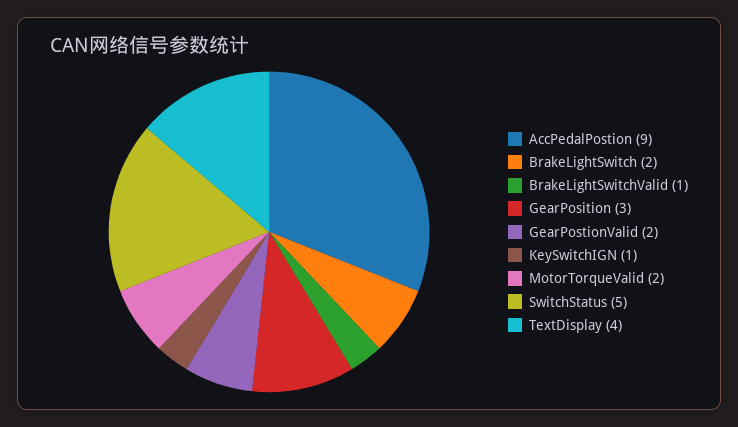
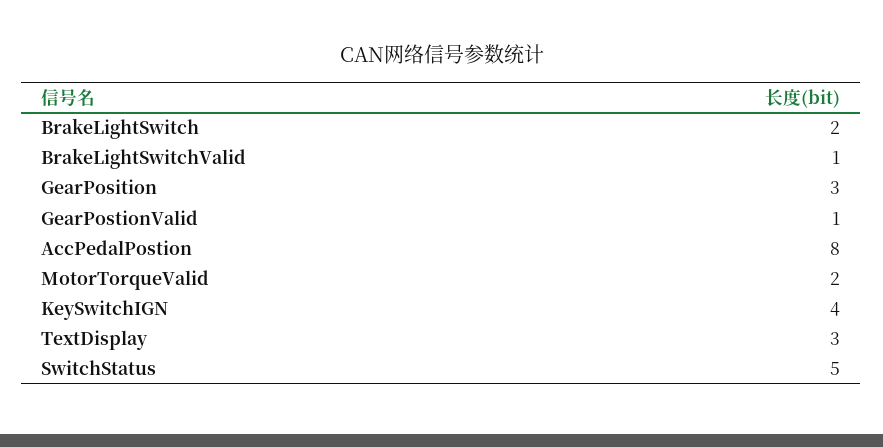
AccPedalPostion: 9 -> 8
GearPostionValid: 2 -> 1
KeySwitchIGN: 1 -> 4
TextDisplay: 4 -> 3

